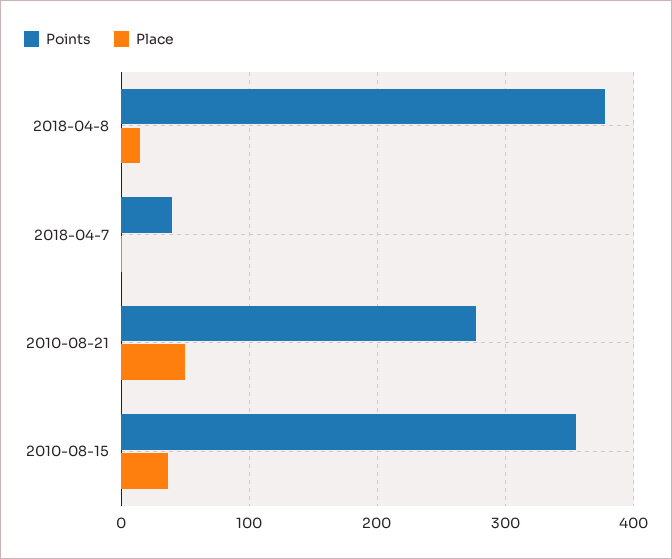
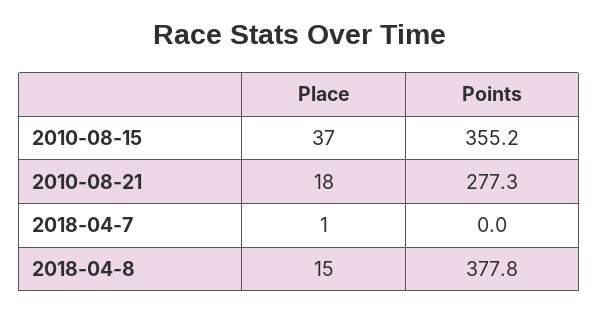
Points, 2018-04-7: 40 -> 0
Place, 2010-08-21: 50 -> 18

